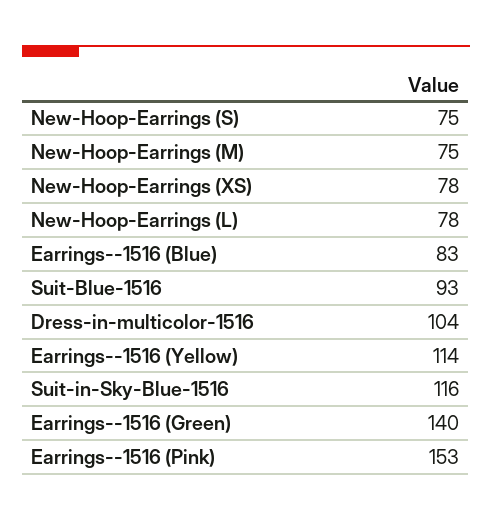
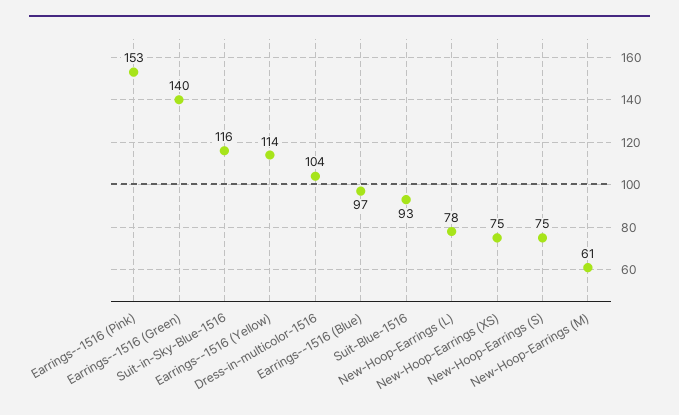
New-Hoop-Earrings (M): 75 -> 61
New-Hoop-Earrings (XS): 78 -> 75
Earrings--1516 (Blue): 83 -> 97

